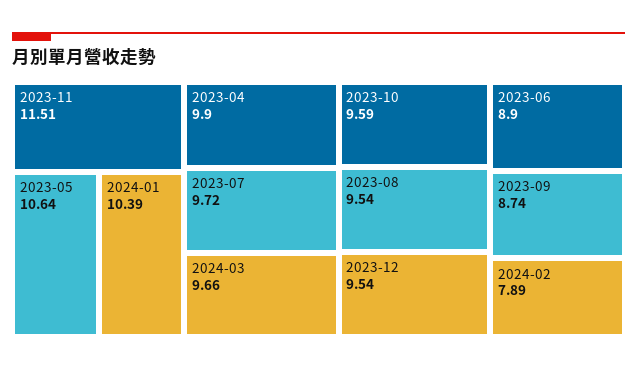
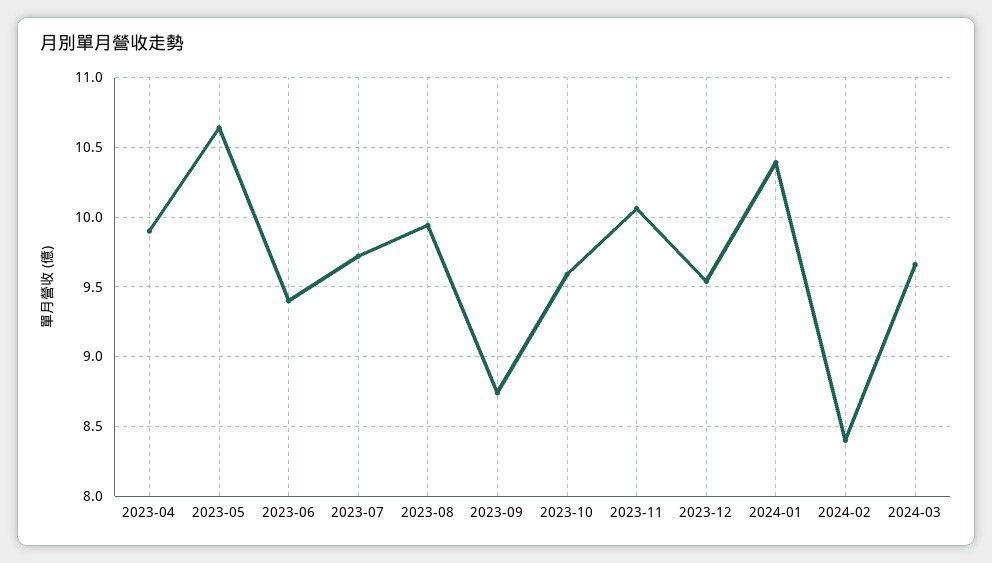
2023-11: 11.51 -> 10.05
2023-08: 9.54 -> 9.95
2023-06: 8.9 -> 9.4
2024-02: 7.89 -> 8.4

